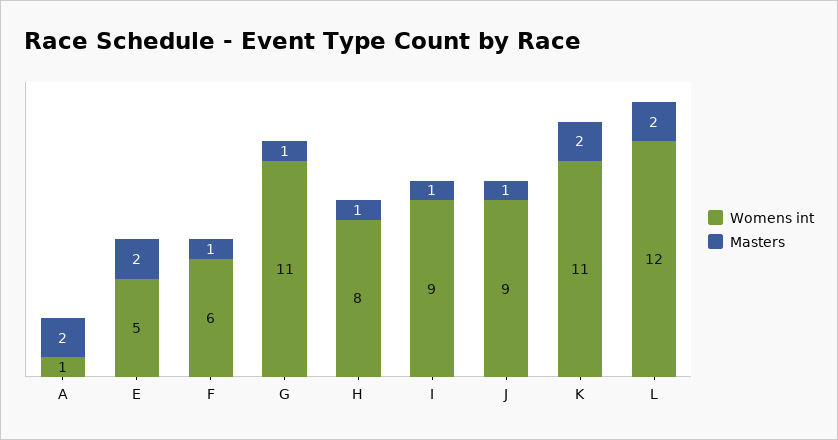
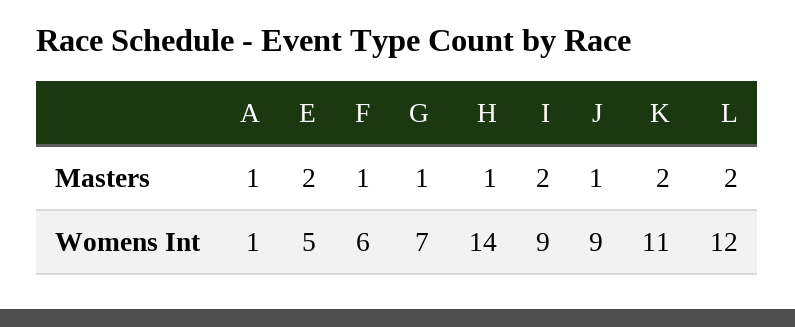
Masters, A: 2 -> 1
Womens int, G: 11 -> 7
Womens int, H: 8 -> 14
Masters, I: 1 -> 2

